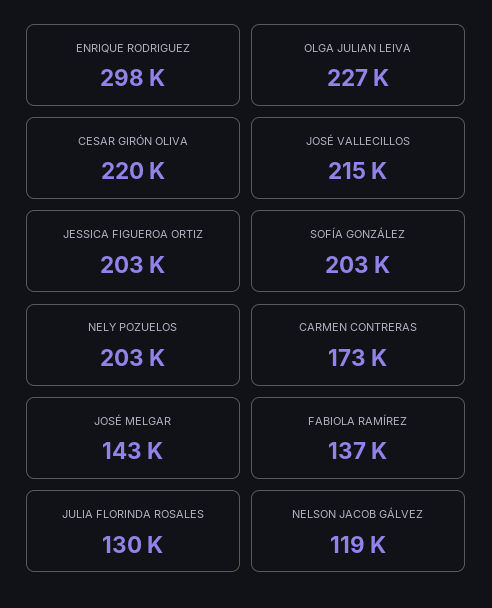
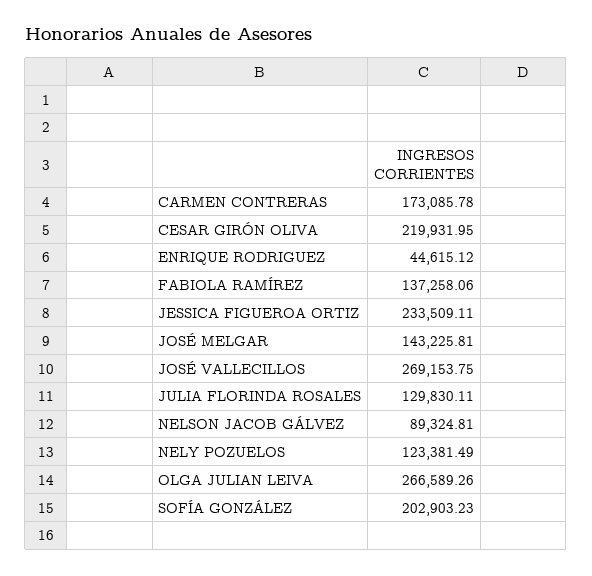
ENRIQUE RODRIGUEZ: 298000 -> 44615.12
OLGA JULIAN LEIVA: 227000 -> 266589.26
JOSÉ VALLECILLOS: 215000 -> 269153.75
JESSICA FIGUEROA ORTIZ: 203000 -> 233509.11
NELY POZUELOS: 203000 -> 123381.49
NELSON JACOB GÁLVEZ: 119000 -> 89324.81

